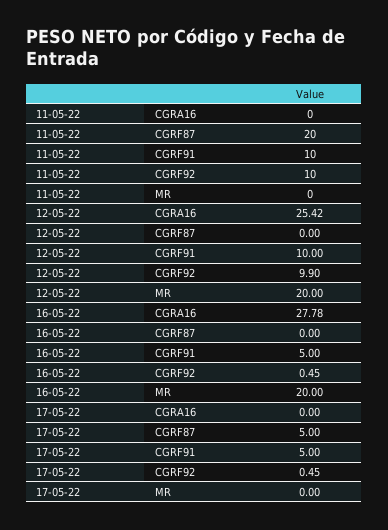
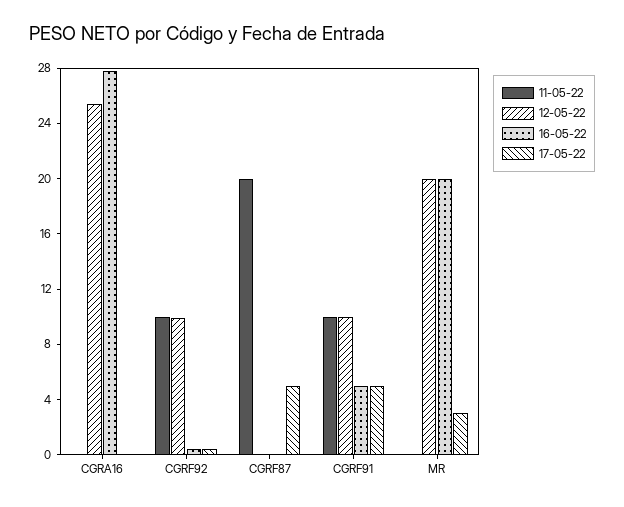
17-05-22, MR: 0 -> 3

